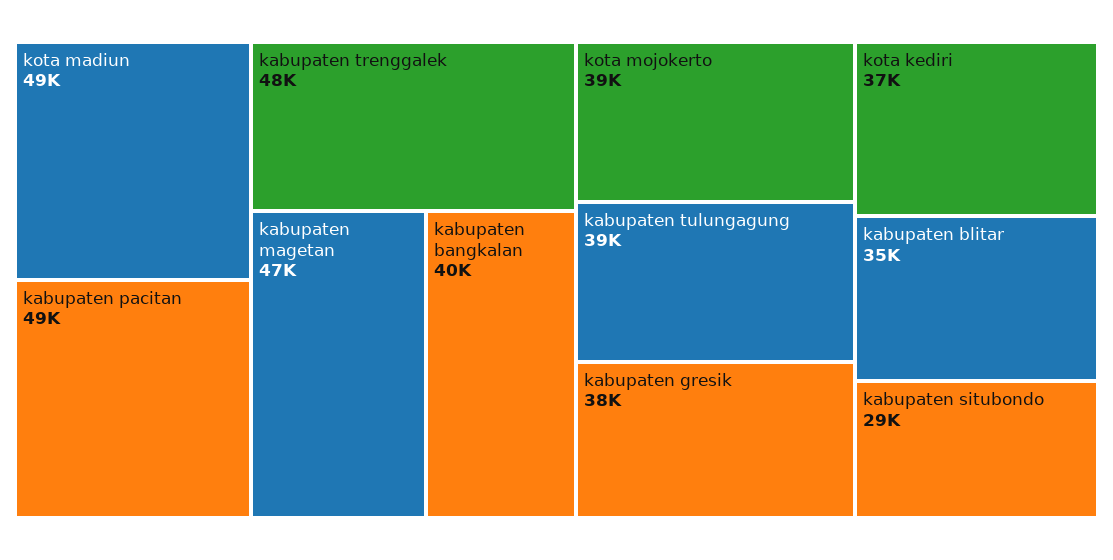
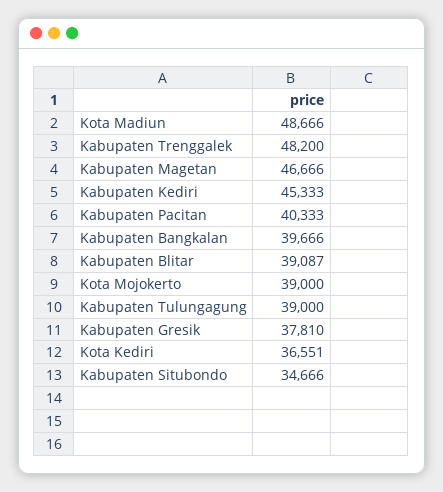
kabupaten pacitan: 49000 -> 40333
kabupaten blitar: 35000 -> 39087
kabupaten situbondo: 29000 -> 34666
Kabupaten Kediri: none -> 45333

